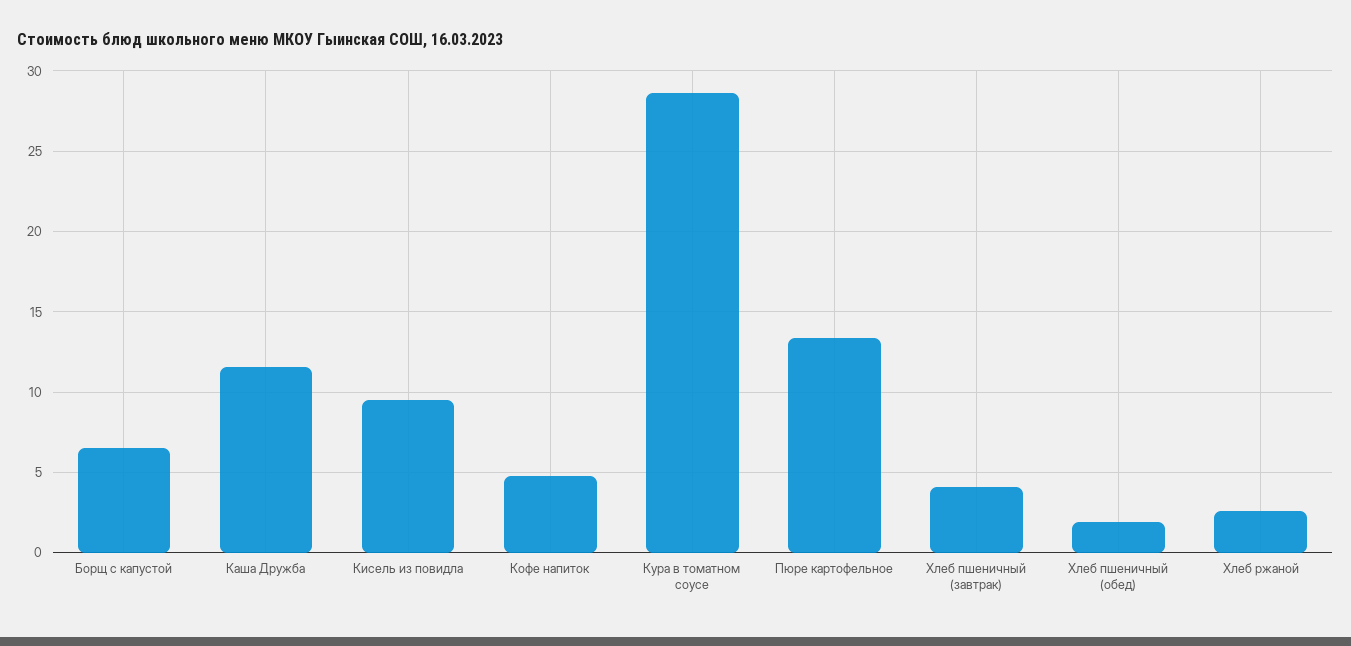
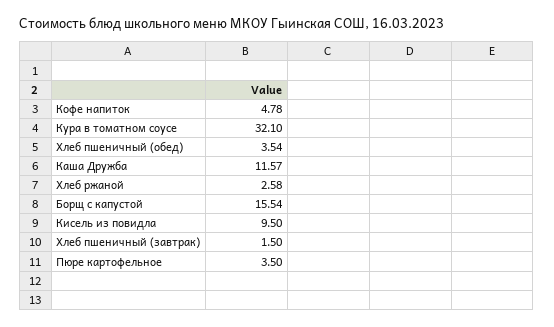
Борщ с капустой: 6.5 -> 15.54
Кура в томатном соусе: 28.5 -> 32.1
Пюре картофельное: 13.5 -> 3.5
Хлеб пшеничный (завтрак): 4 -> 1.5
Хлеб пшеничный (обед): 2 -> 3.54

